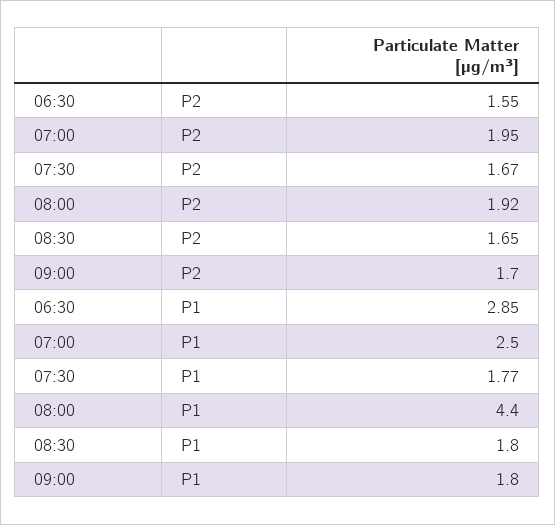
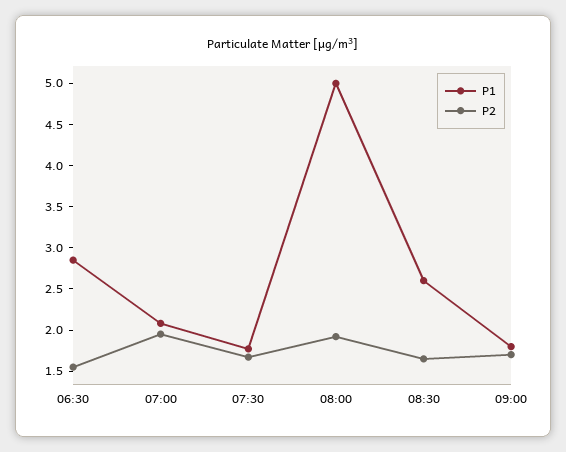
P1, 07:00: 2.5 -> 2.1
P1, 08:00: 4.4 -> 5
P1, 08:30: 1.8 -> 2.6

